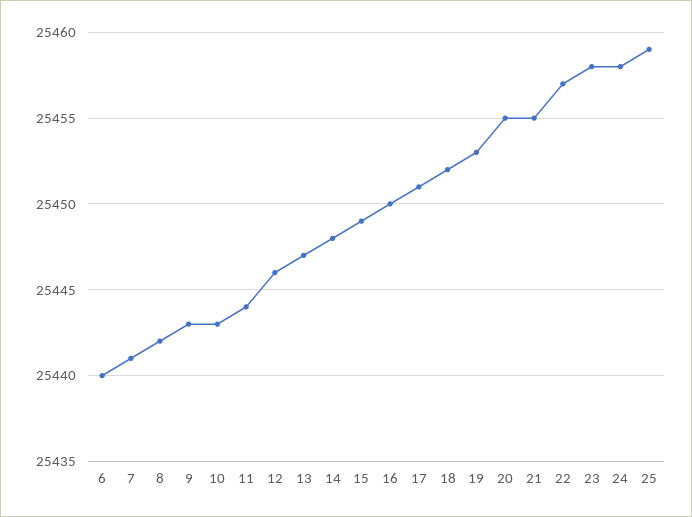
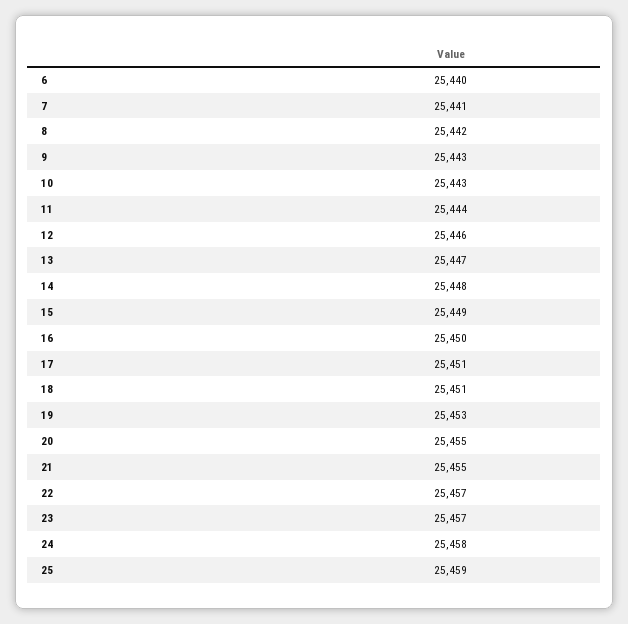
18: 25452 -> 25451
23: 25458 -> 25457

